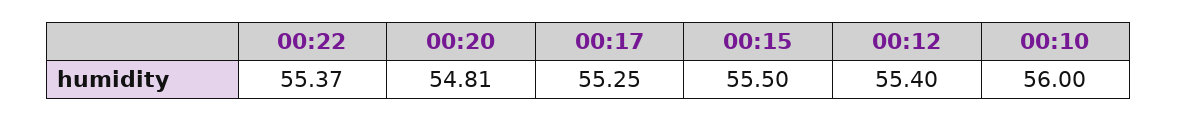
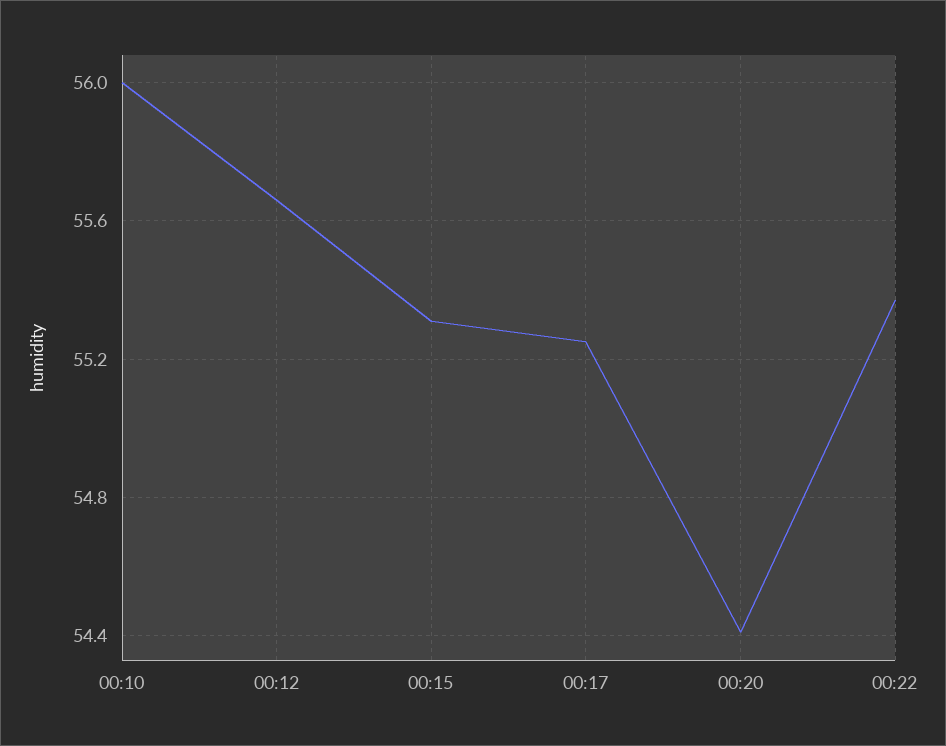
00:20: 54.81 -> 54.4
00:15: 55.5 -> 55.3
00:12: 55.4 -> 55.65

